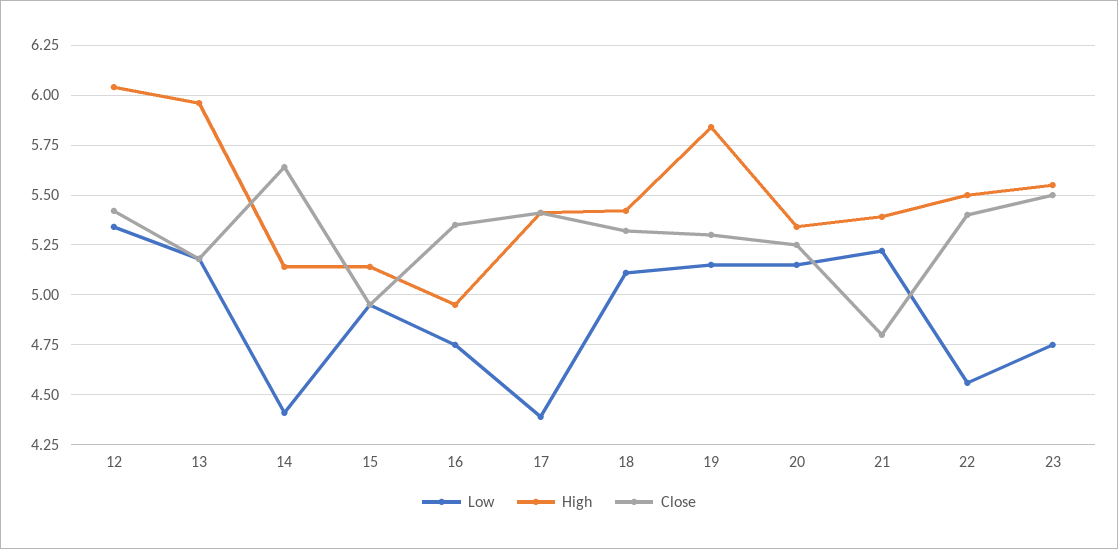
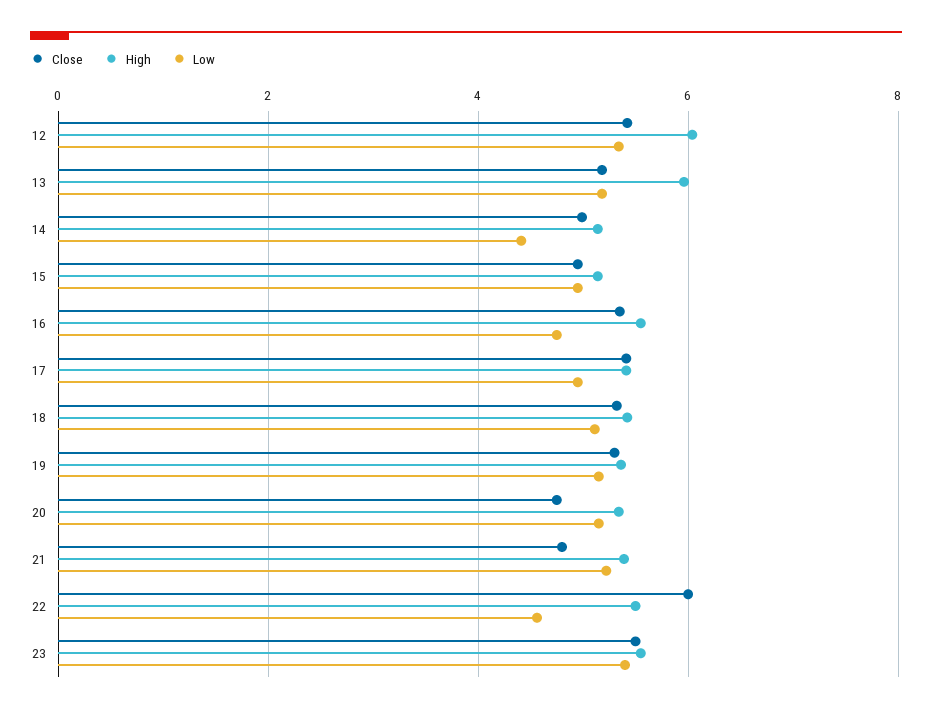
Close, 14: 5.65 -> 5
High, 16: 4.95 -> 5.6
Low, 17: 4.4 -> 5
High, 19: 5.85 -> 5.4
Close, 20: 5.25 -> 4.8
Close, 22: 5.4 -> 6
Low, 23: 4.75 -> 5.4

